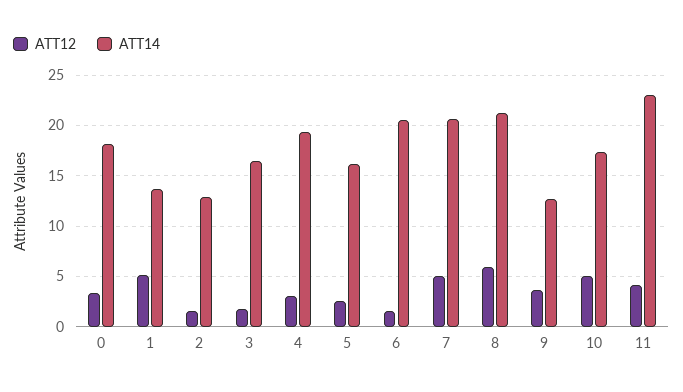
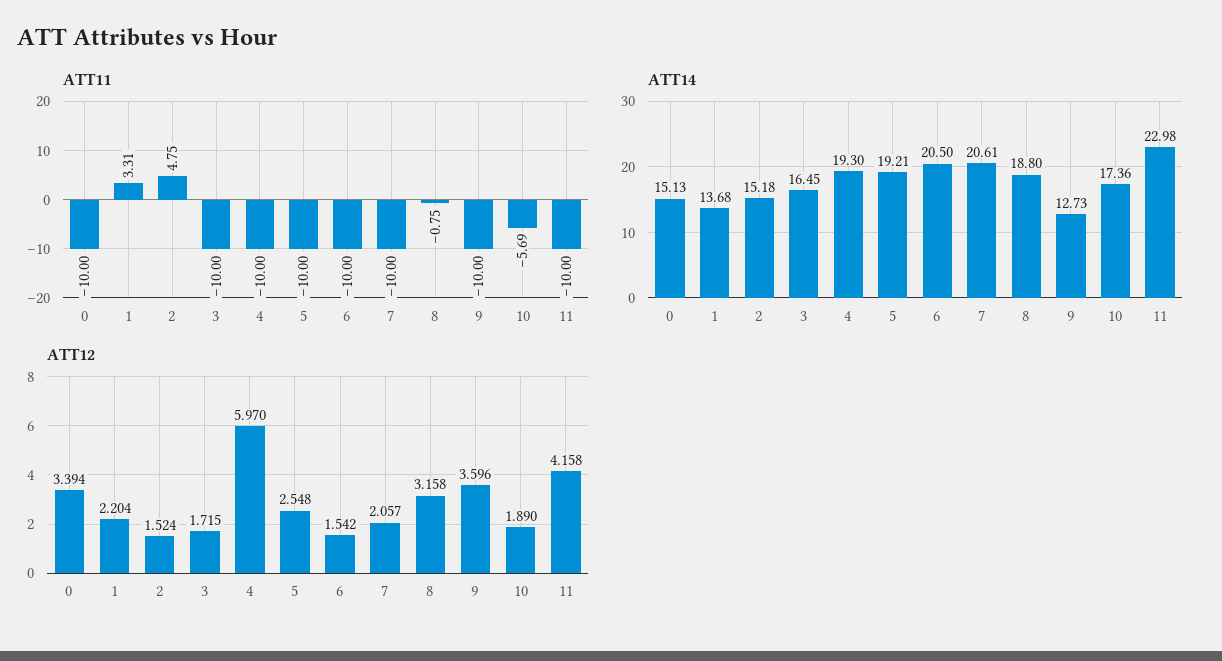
ATT14, 0: 18 -> 15.13
ATT12, 1: 5 -> 2.204
ATT14, 2: 13 -> 15.18
ATT12, 4: 3 -> 5.97
ATT14, 5: 16 -> 19.21
ATT12, 7: 5 -> 2.057
ATT12, 8: 6 -> 3.158
ATT14, 8: 21 -> 18.8
ATT12, 10: 5 -> 1.89
ATT11, 0: none -> -10
ATT11, 1: none -> 3.31
ATT11, 2: none -> 4.75
ATT11, 3: none -> -10
ATT11, 4: none -> -10
ATT11, 5: none -> -10
ATT11, 6: none -> -10
ATT11, 7: none -> -10
ATT11, 8: none -> -0.75
ATT11, 9: none -> -10
ATT11, 10: none -> -5.69
ATT11, 11: none -> -10

